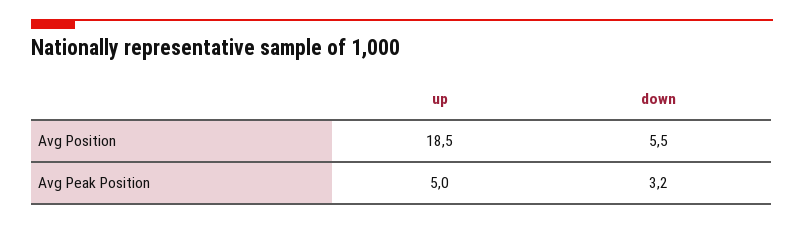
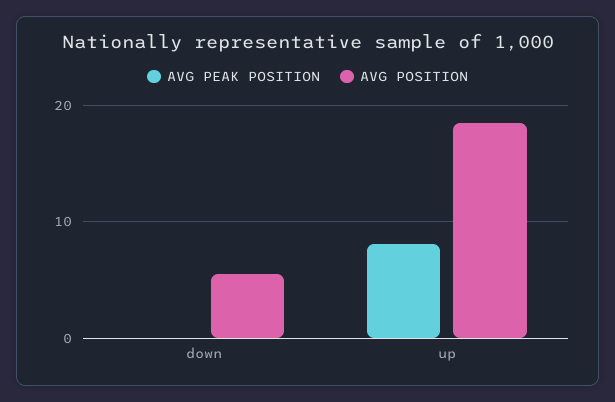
Avg Peak Position, up: 5 -> 8
Avg Peak Position, down: 3.2 -> 0

